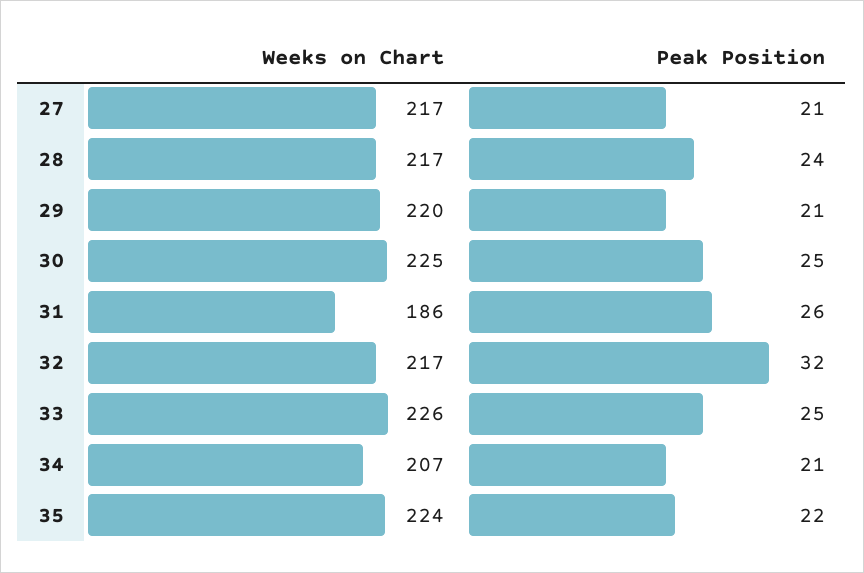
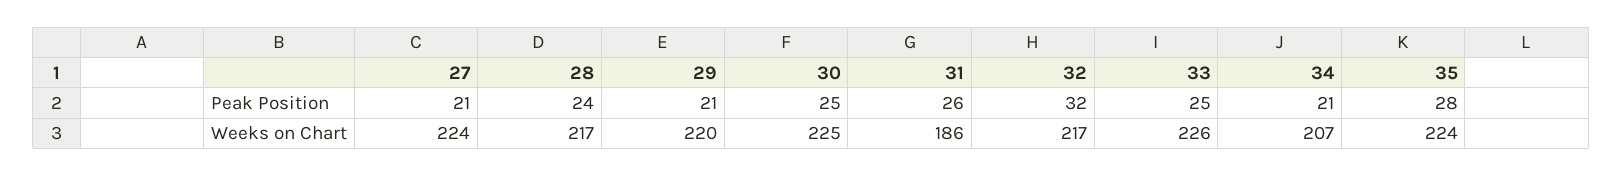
Weeks on Chart, 27: 217 -> 224
Peak Position, 35: 22 -> 28

